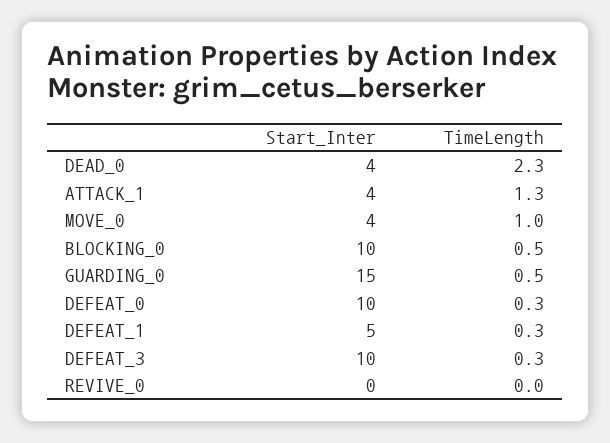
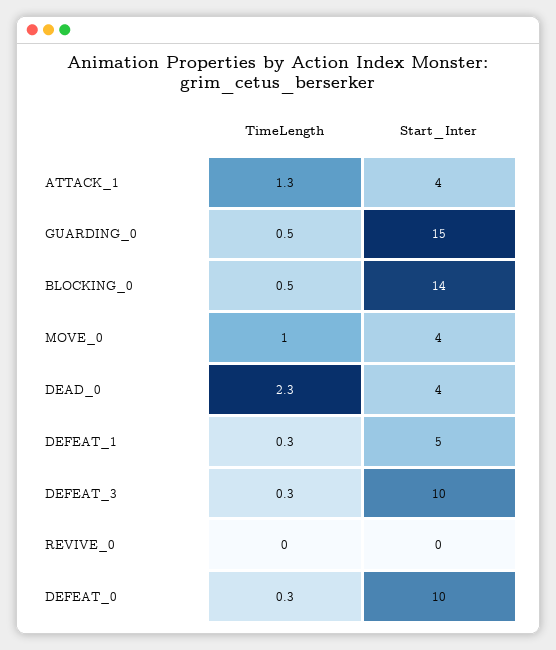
Start_Inter, BLOCKING_0: 10 -> 14

